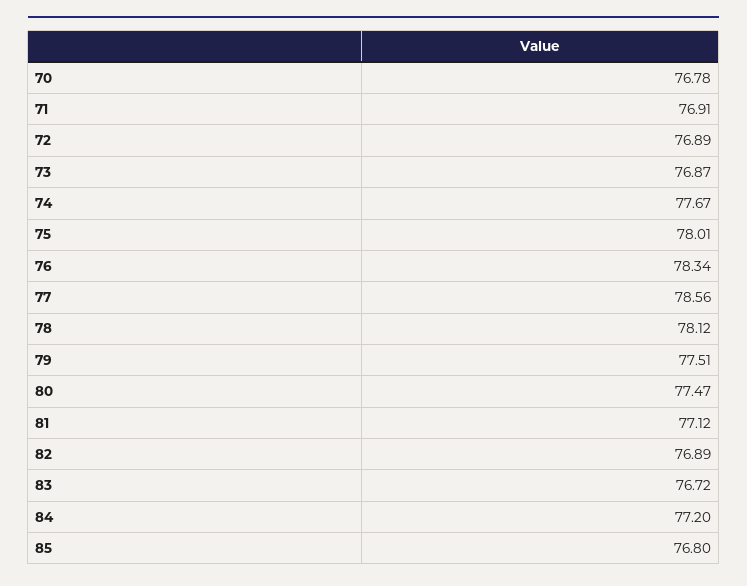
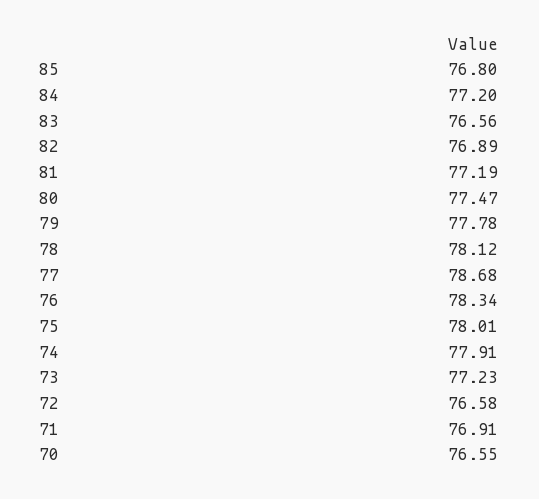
70: 76.78 -> 76.55
72: 76.89 -> 76.58
73: 76.87 -> 77.23
74: 77.67 -> 77.91
77: 78.56 -> 78.68
79: 77.51 -> 77.78
81: 77.12 -> 77.19
83: 76.72 -> 76.56

